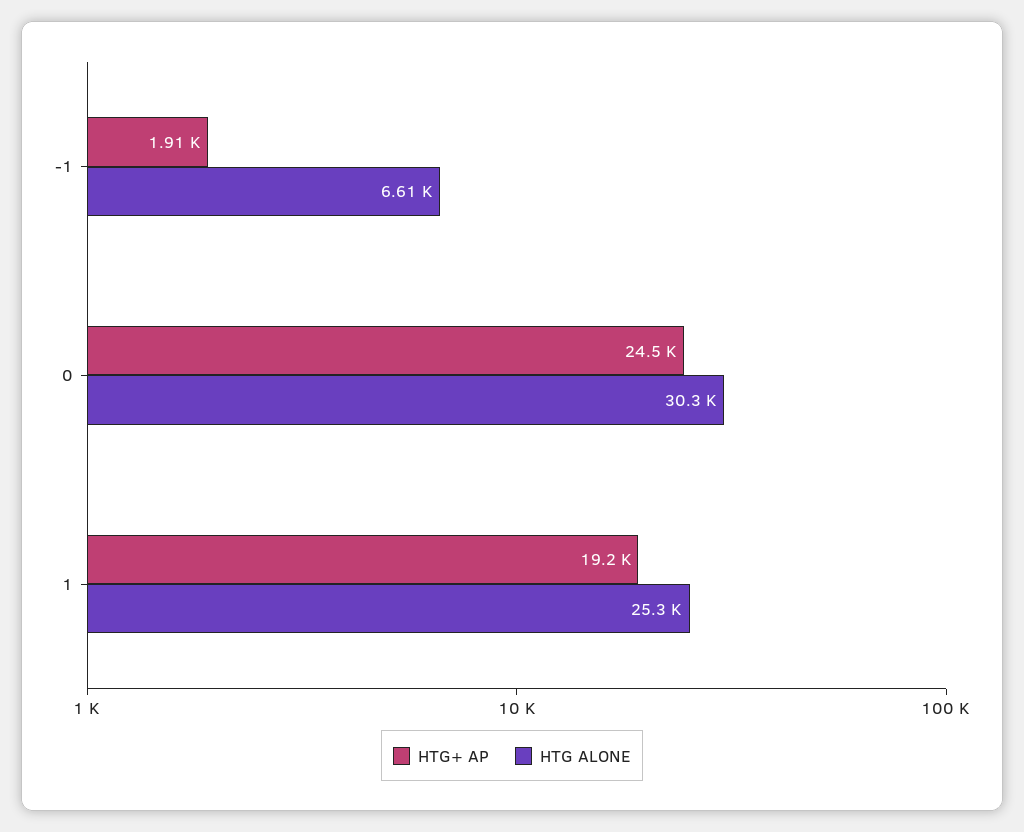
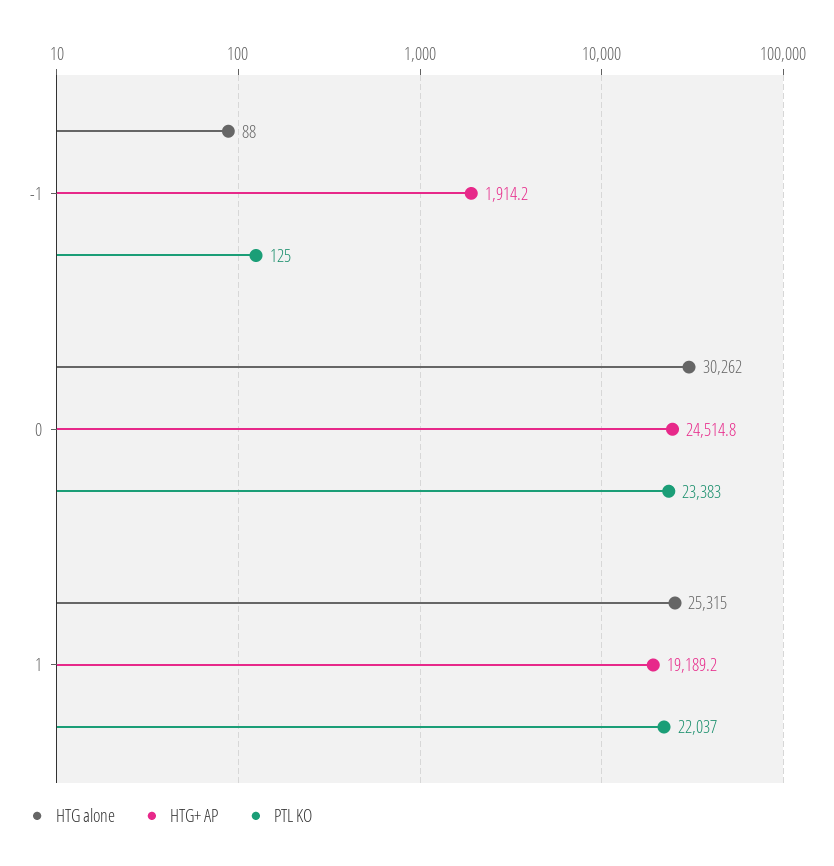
HTG ALONE, -1: 6610 -> 88
PTL KO, -1: none -> 125
PTL KO, 0: none -> 23383
PTL KO, 1: none -> 22037

